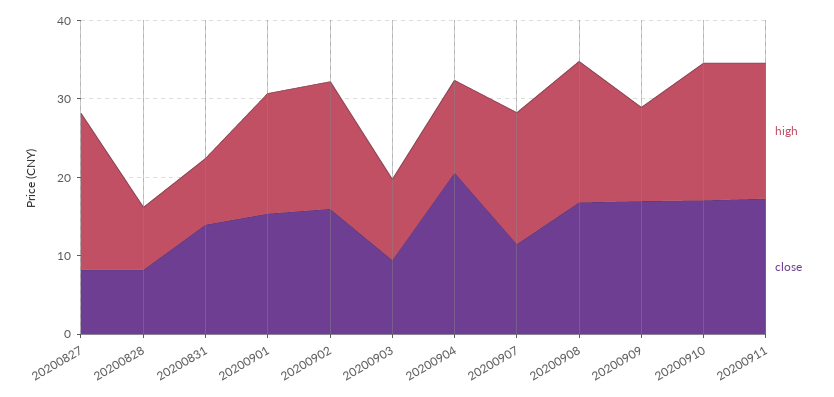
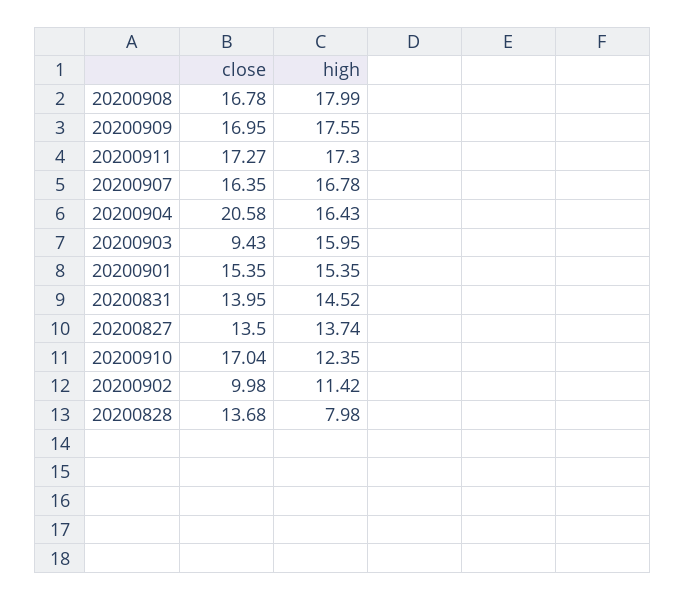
high, 20200827: 20 -> 13.74
close, 20200827: 8 -> 13.5
close, 20200828: 8 -> 13.68
high, 20200831: 8 -> 14.52
high, 20200902: 16 -> 11.42
close, 20200902: 16 -> 9.98
high, 20200903: 10 -> 15.95
high, 20200904: 12 -> 16.43
close, 20200907: 12 -> 16.35
high, 20200909: 12 -> 17.55
high, 20200910: 18 -> 12.35

